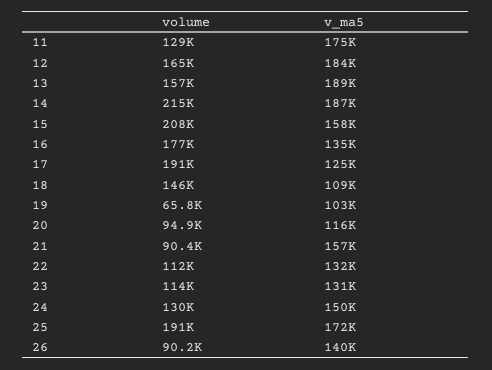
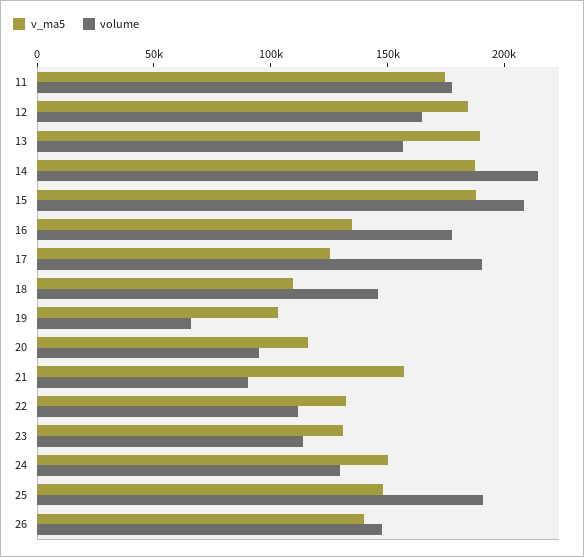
volume, 11: 129000 -> 180000
v_ma5, 15: 158000 -> 190000
v_ma5, 25: 172000 -> 150000
volume, 26: 90200 -> 150000

